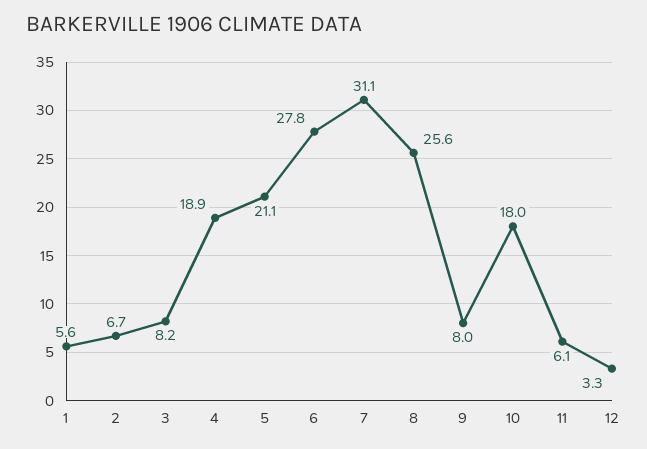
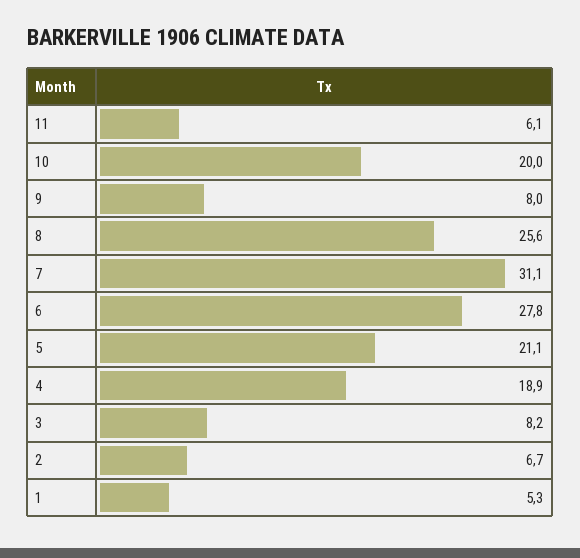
1: 5.6 -> 5.3
10: 18 -> 20
12: 3.3 -> none

